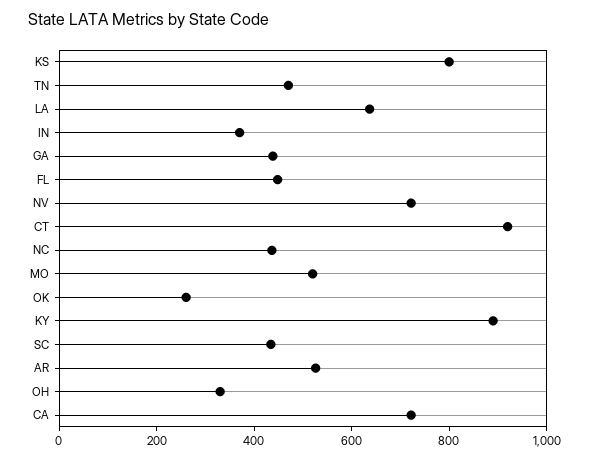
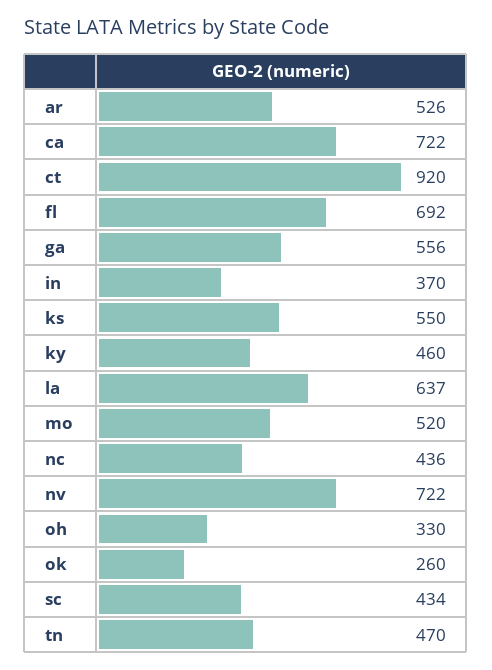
KS: 800 -> 550
GA: 450 -> 556
FL: 450 -> 692
KY: 900 -> 460

